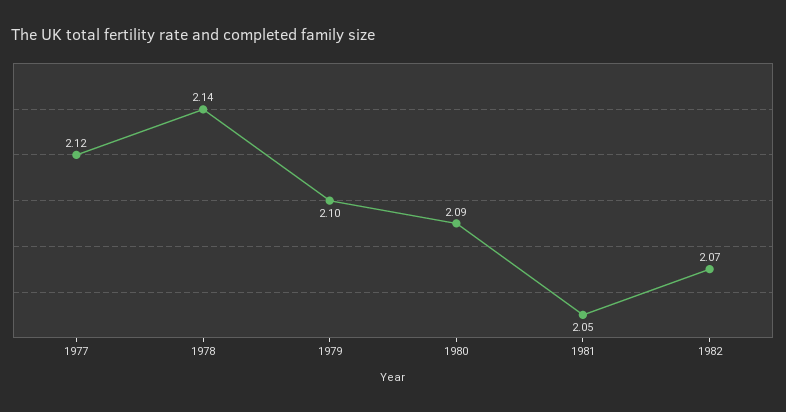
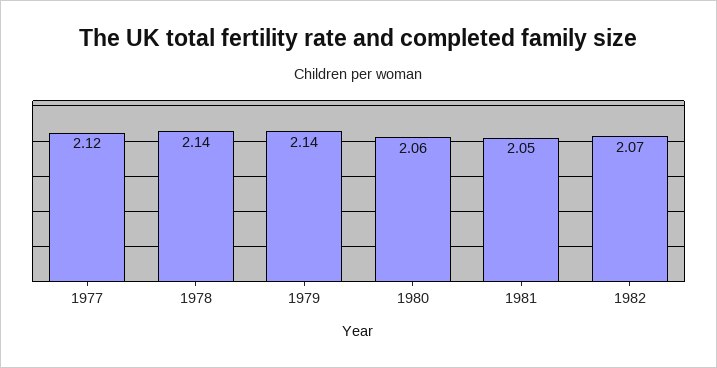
1979: 2.1 -> 2.14
1980: 2.09 -> 2.06

